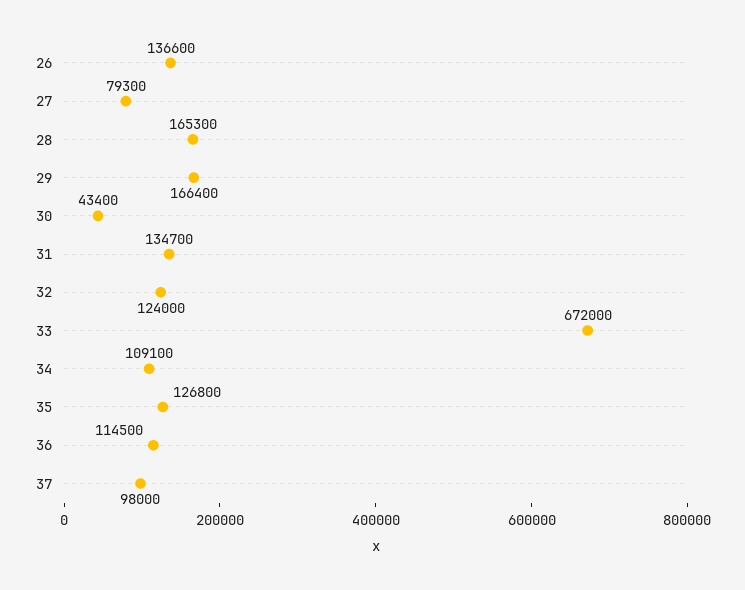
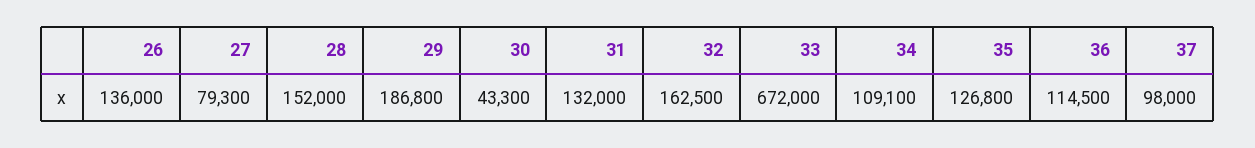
26: 136600 -> 136000
28: 165300 -> 152000
29: 166400 -> 186800
30: 43400 -> 43300
31: 134700 -> 132000
32: 124000 -> 162500

